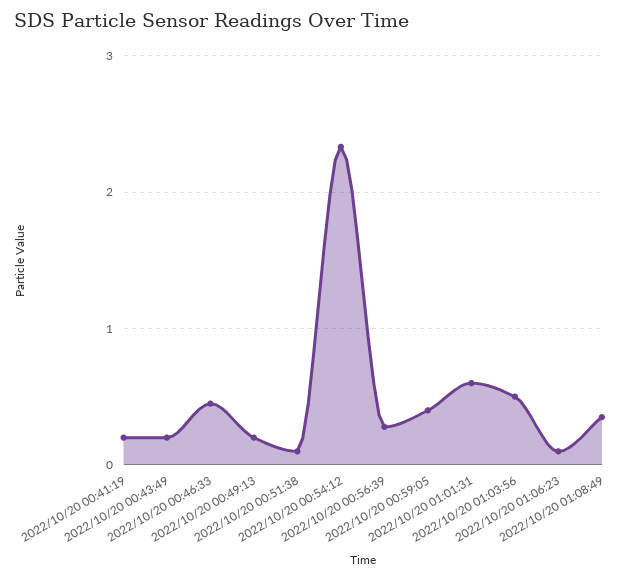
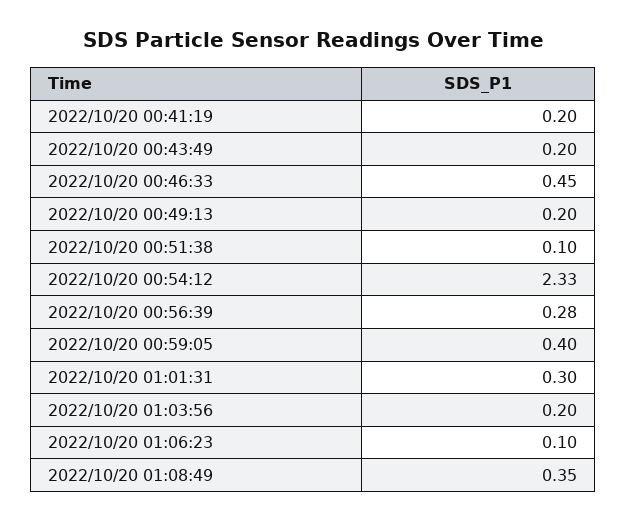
2022/10/20 01:01:31: 0.6 -> 0.3
2022/10/20 01:03:56: 0.5 -> 0.2

